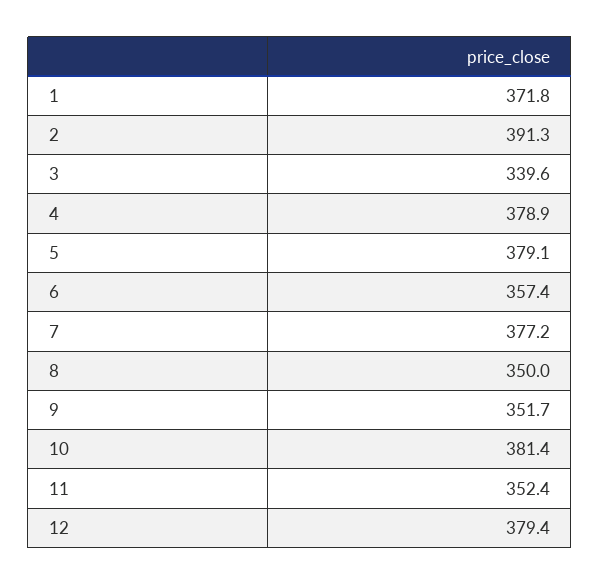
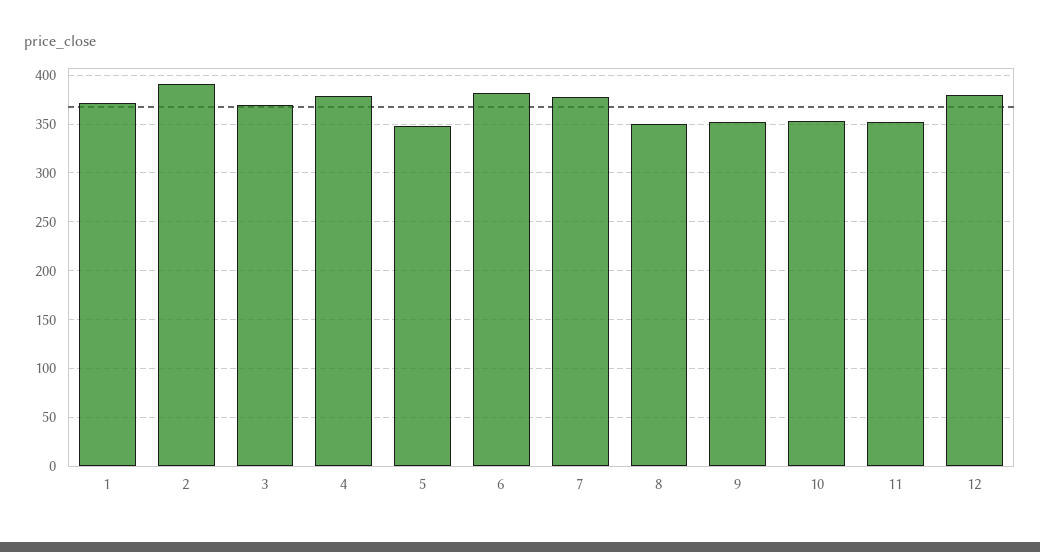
3: 339.6 -> 370
5: 379.1 -> 350
6: 357.4 -> 380
10: 381.4 -> 350

